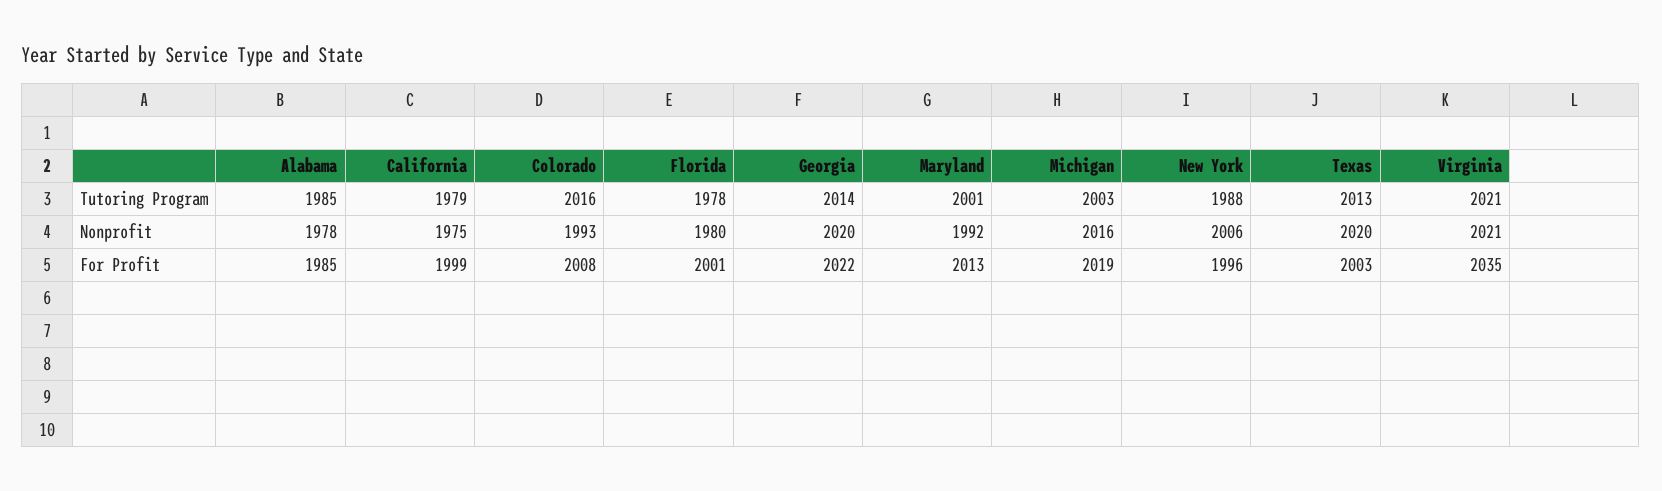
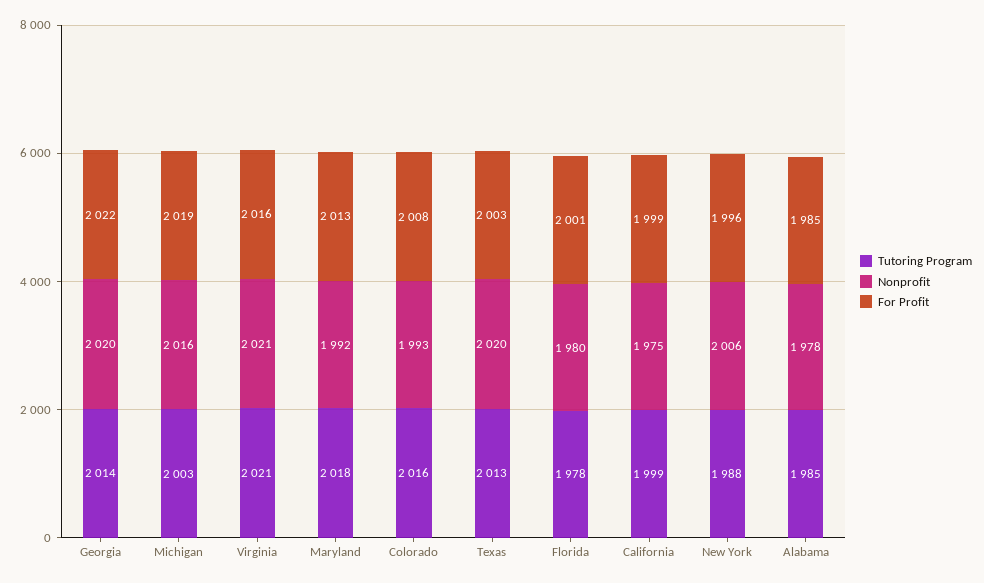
Tutoring Program, California: 1979 -> 1999
Tutoring Program, Maryland: 2001 -> 2018
For Profit, Virginia: 2035 -> 2016

